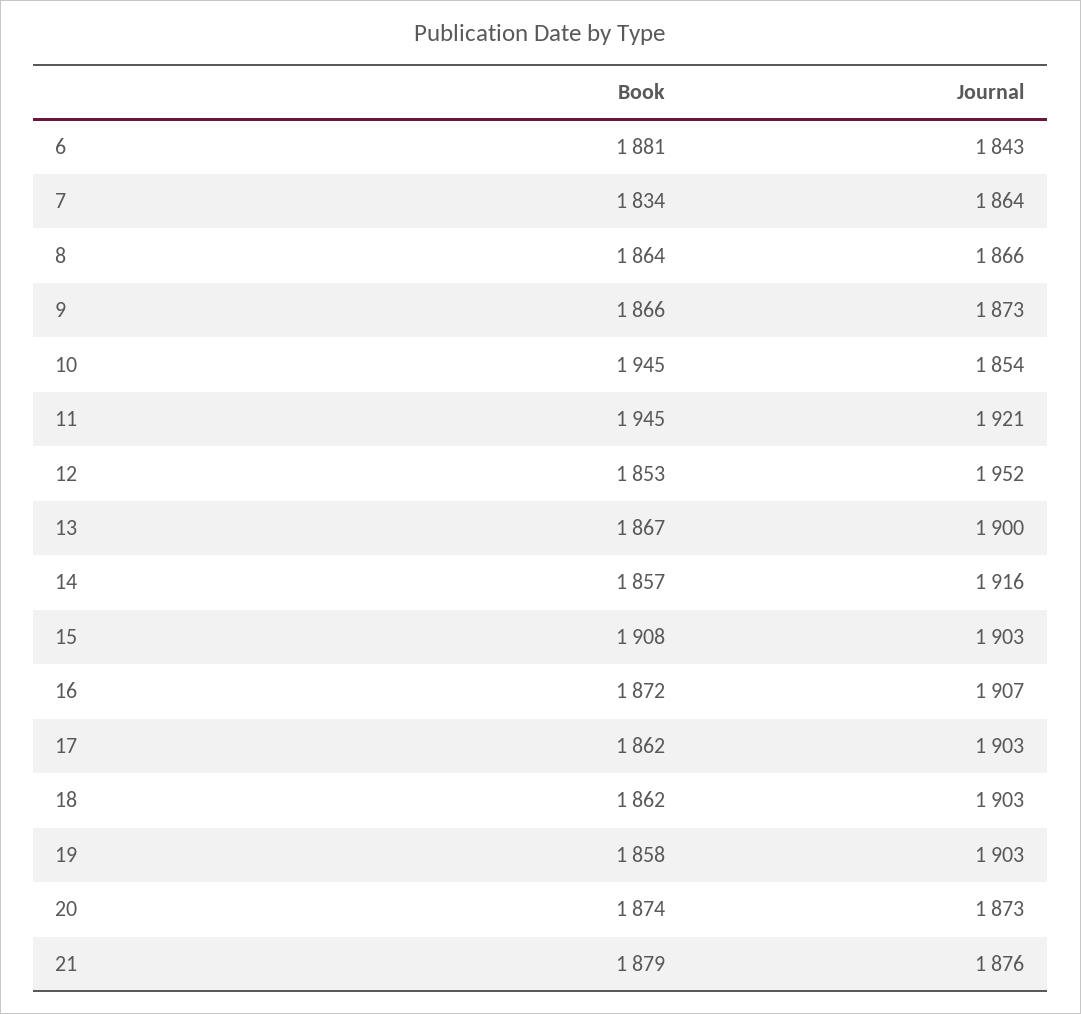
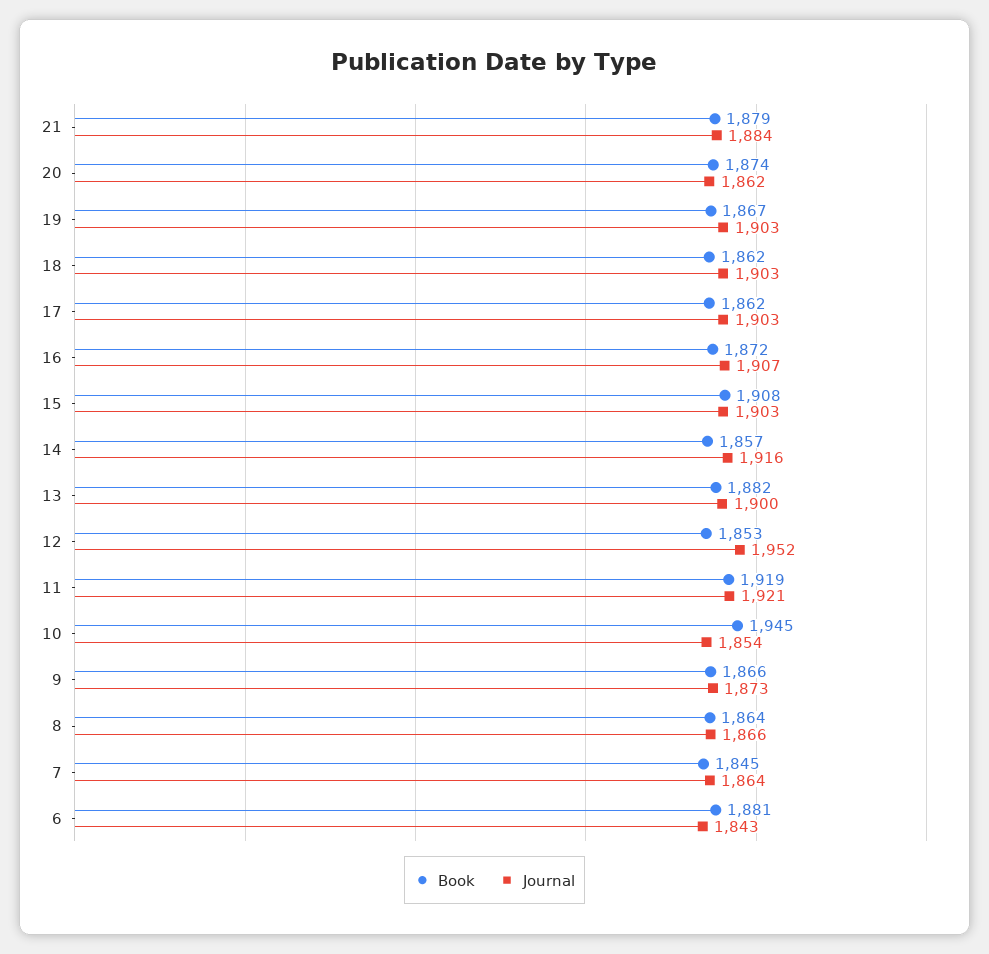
Book, 7: 1834 -> 1845
Book, 11: 1945 -> 1919
Book, 13: 1867 -> 1882
Book, 19: 1858 -> 1867
Journal, 20: 1873 -> 1862
Journal, 21: 1876 -> 1884

